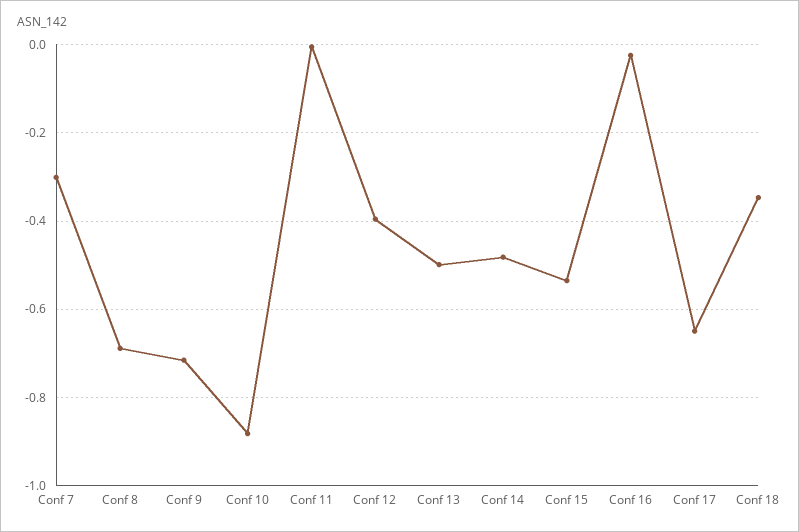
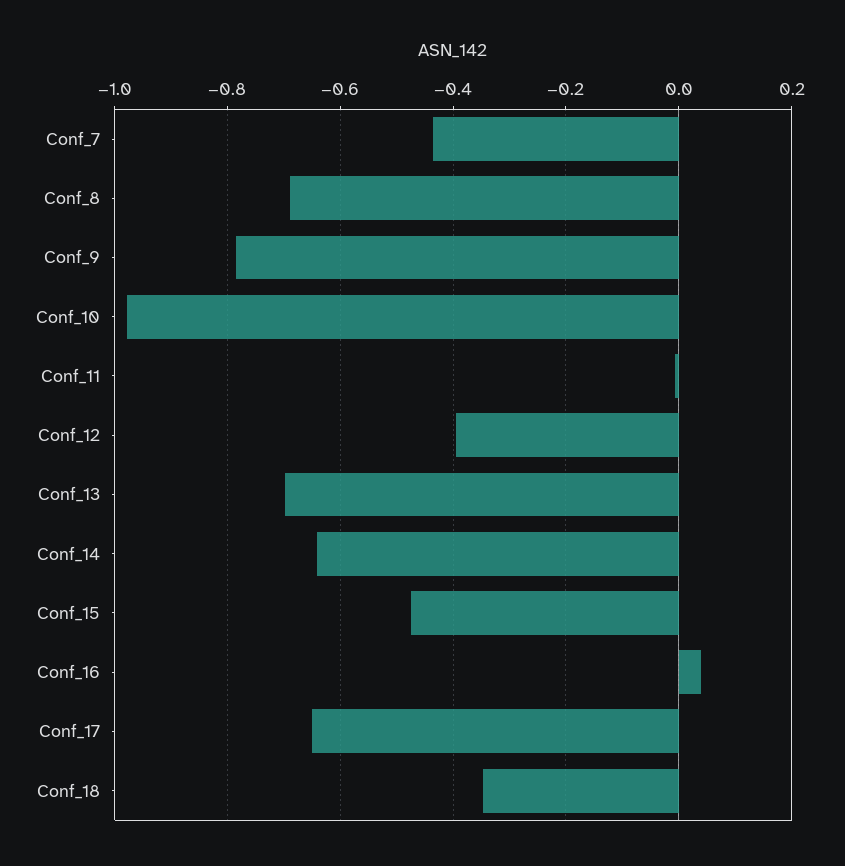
Conf 7: -0.3 -> -0.44
Conf 9: -0.72 -> -0.78
Conf 10: -0.88 -> -0.98
Conf 13: -0.5 -> -0.7
Conf 14: -0.48 -> -0.64
Conf 15: -0.54 -> -0.48
Conf 16: -0.02 -> 0.04

